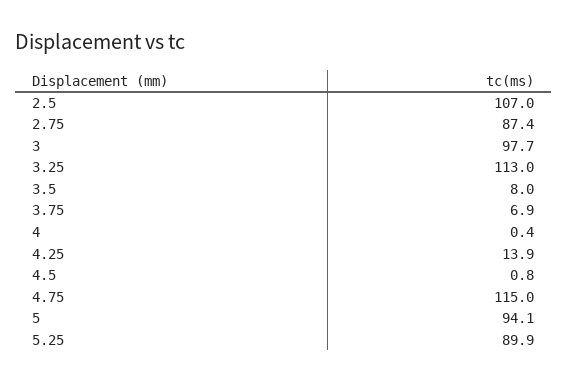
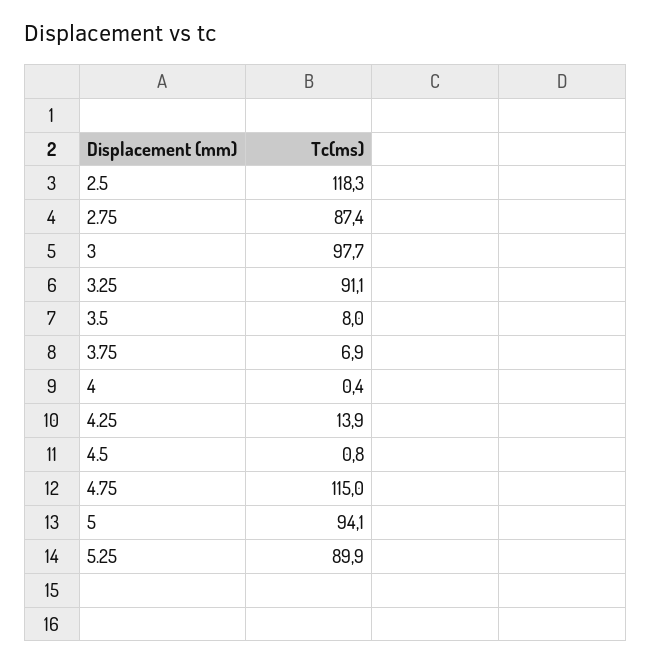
2.5: 107 -> 118.3
3.25: 113 -> 91.1

